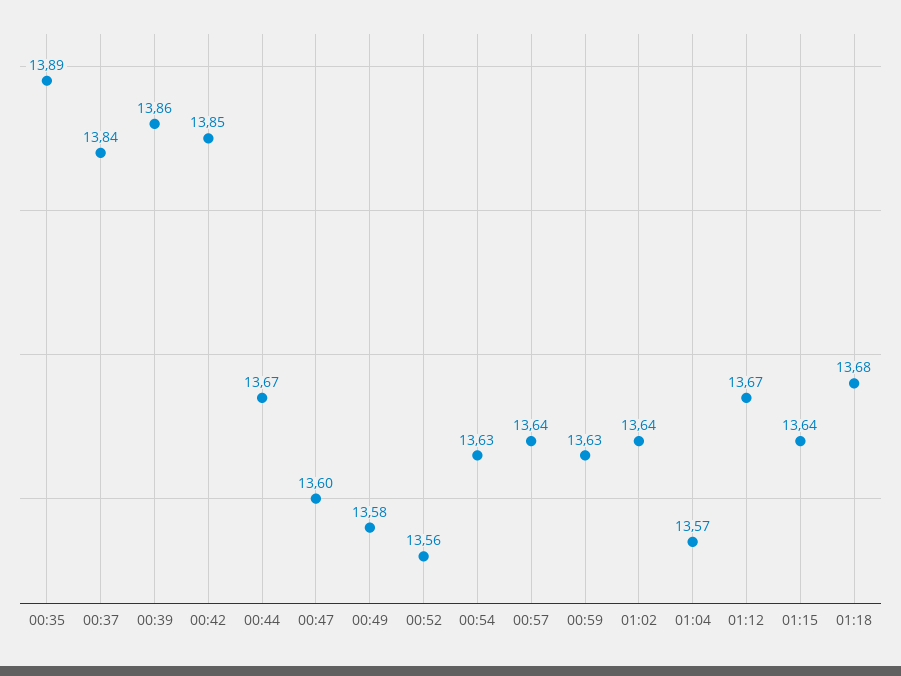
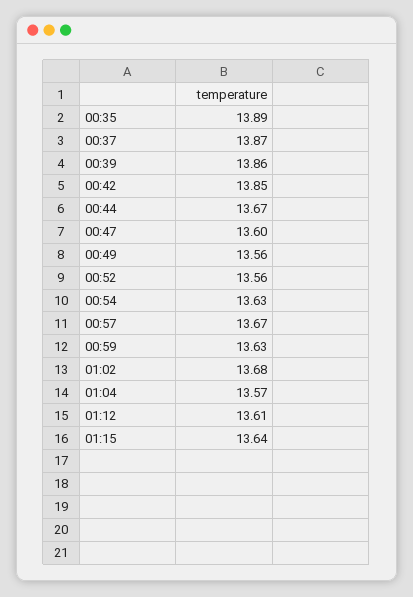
00:37: 13.84 -> 13.87
00:49: 13.58 -> 13.56
00:57: 13.64 -> 13.67
01:02: 13.64 -> 13.68
01:12: 13.67 -> 13.61
01:18: 13.68 -> none

